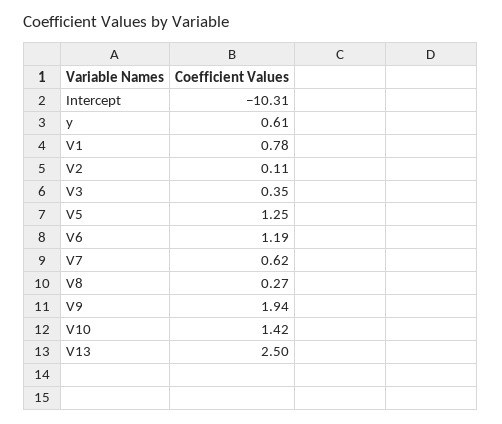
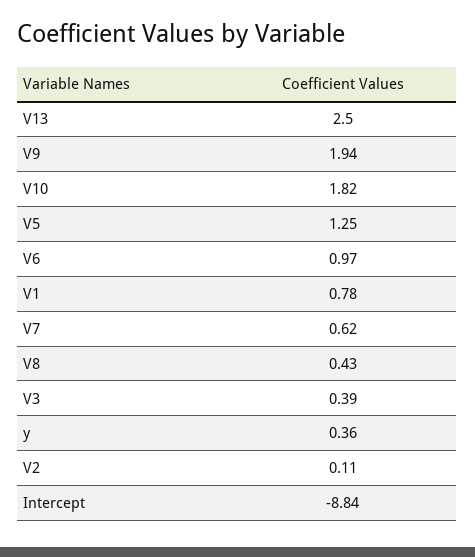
Intercept: -10.31 -> -8.84
y: 0.61 -> 0.36
V3: 0.35 -> 0.39
V6: 1.19 -> 0.97
V8: 0.27 -> 0.43
V10: 1.42 -> 1.82

